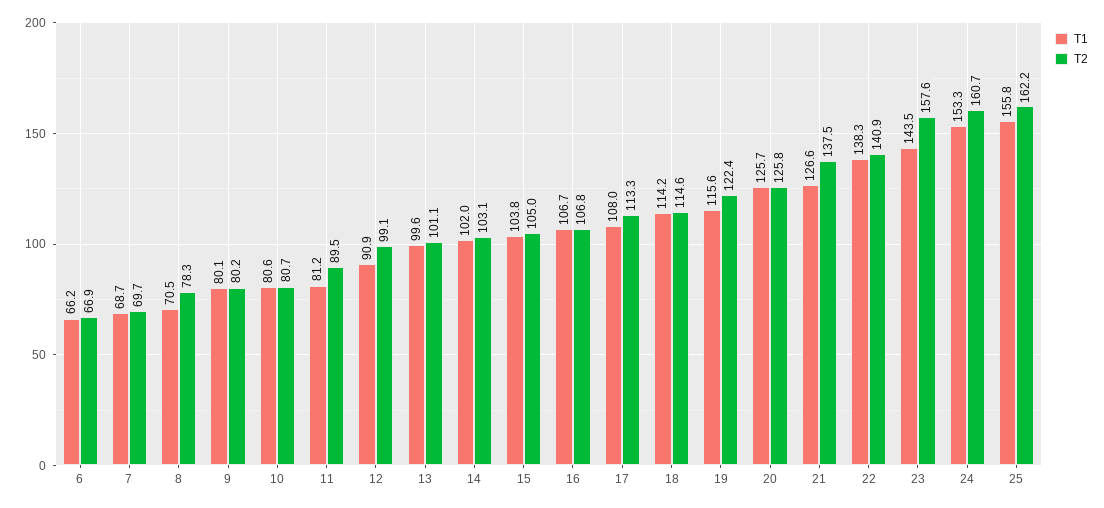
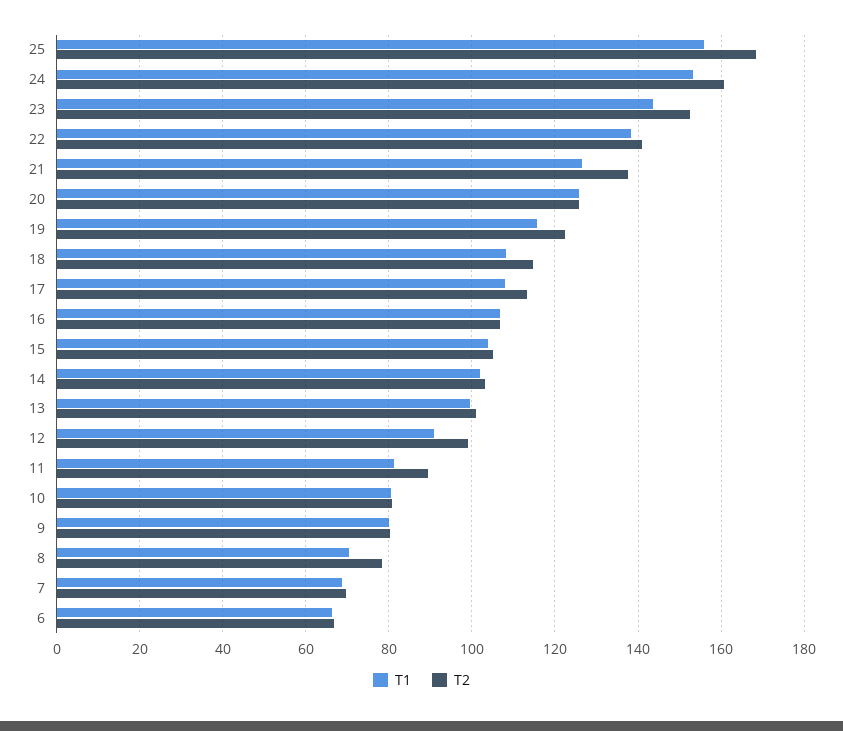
T1, 18: 114.2 -> 108
T2, 23: 157.6 -> 152
T2, 25: 162.2 -> 168

